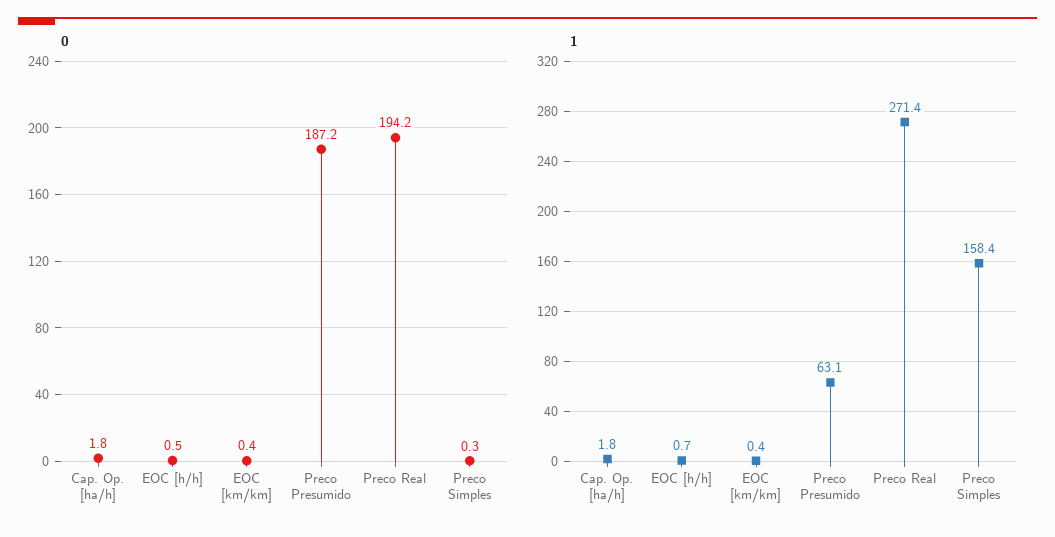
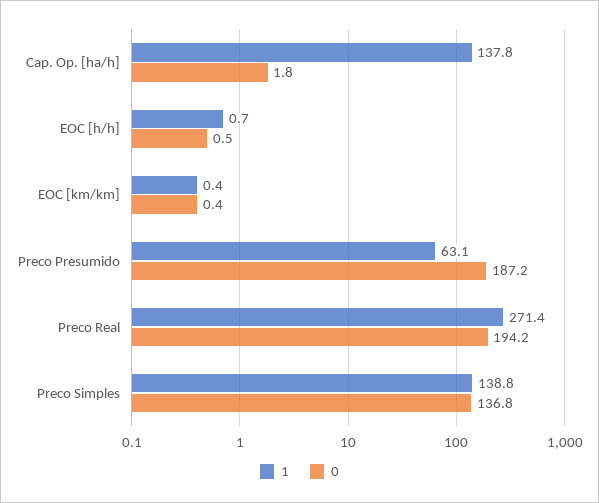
0, Preco Simples: 0.3 -> 136.8
1, Cap. Op. [ha/h]: 1.8 -> 137.8
1, Preco Simples: 158.4 -> 138.8

